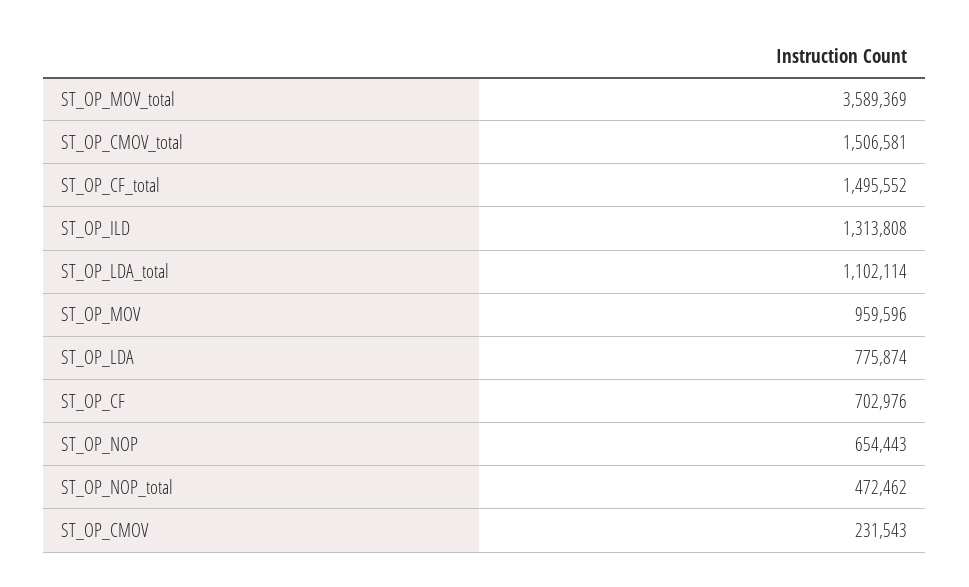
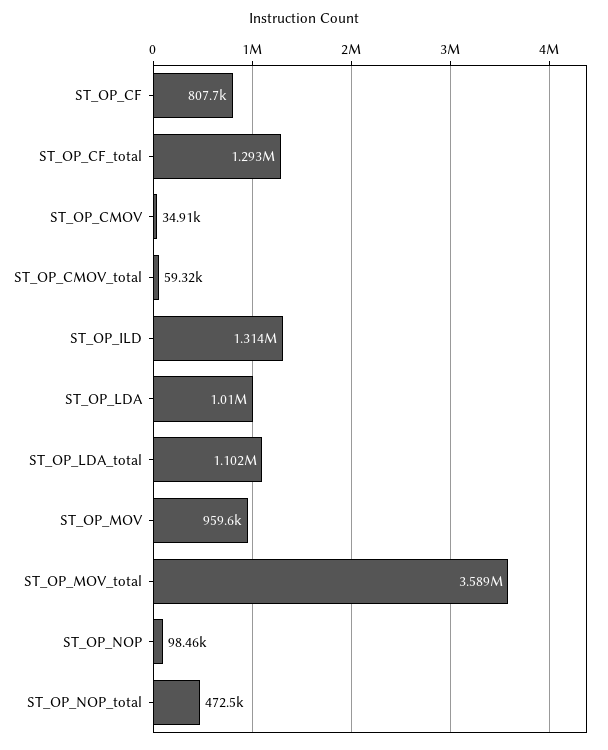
ST_OP_CMOV_total: 1506581 -> 59320
ST_OP_CF_total: 1495552 -> 1293000
ST_OP_LDA: 775874 -> 1010000
ST_OP_CF: 702976 -> 807700
ST_OP_NOP: 654443 -> 98460
ST_OP_CMOV: 231543 -> 34910

